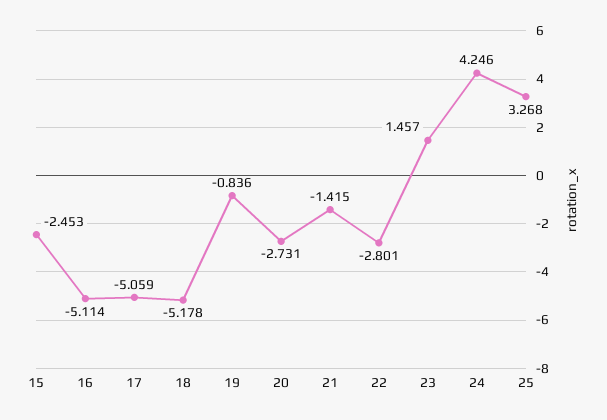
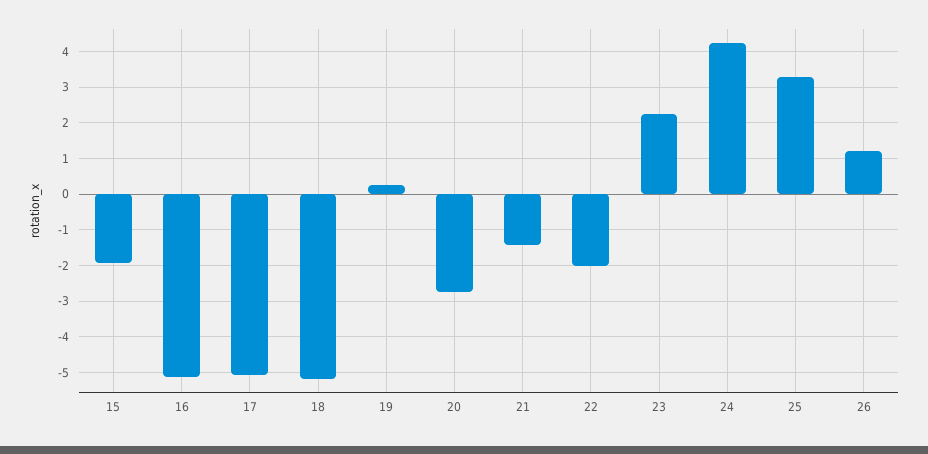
15: -2.453 -> -2
19: -0.836 -> 0.2
22: -2.801 -> -2
23: 1.457 -> 2.2
26: none -> 1.2

